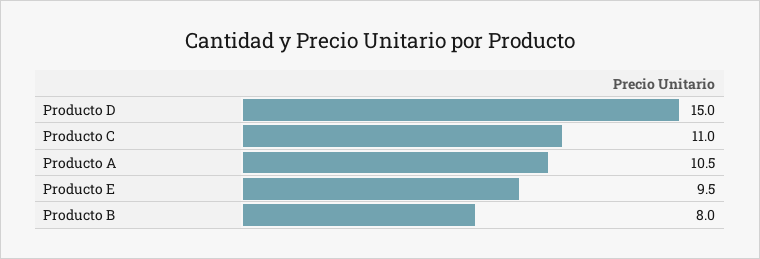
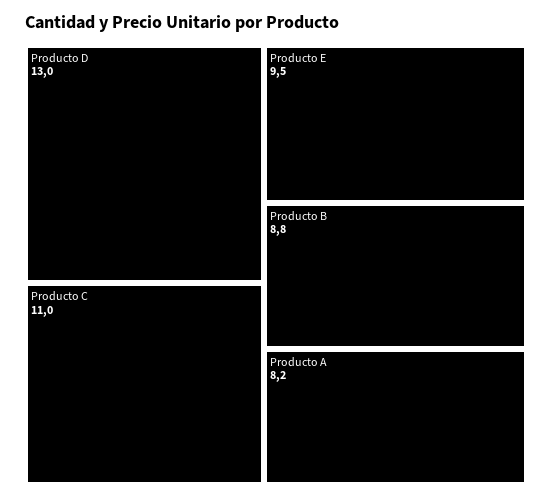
Producto D: 15 -> 13
Producto A: 10.5 -> 8.2
Producto B: 8 -> 8.8

